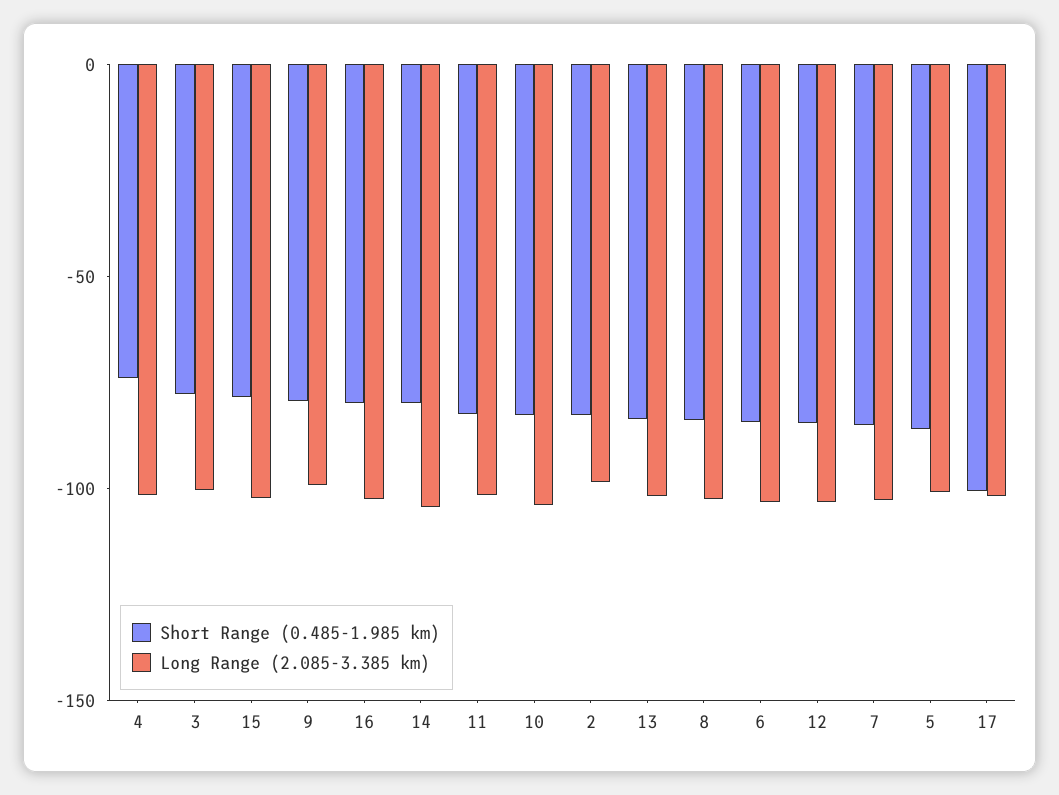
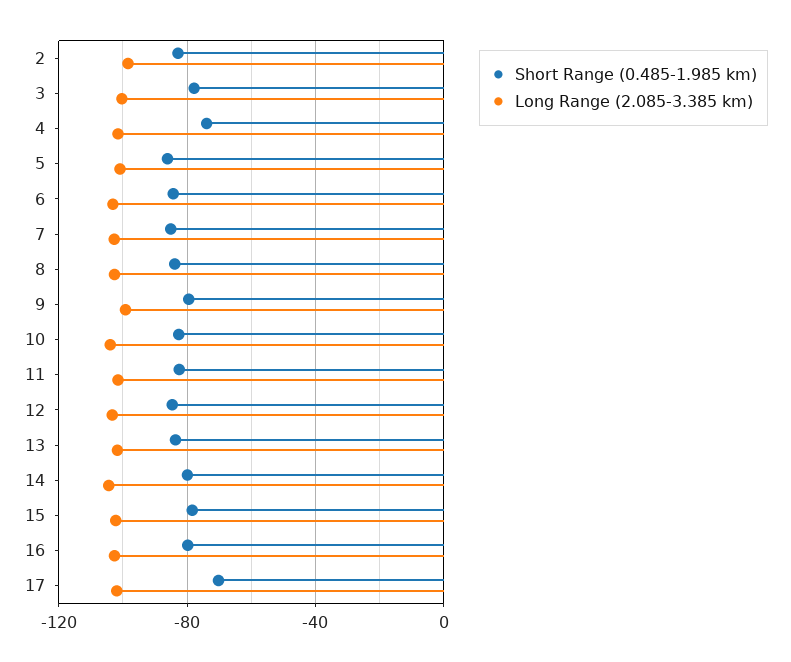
Short Range (0.485-1.985 km), 17: -100 -> -70

